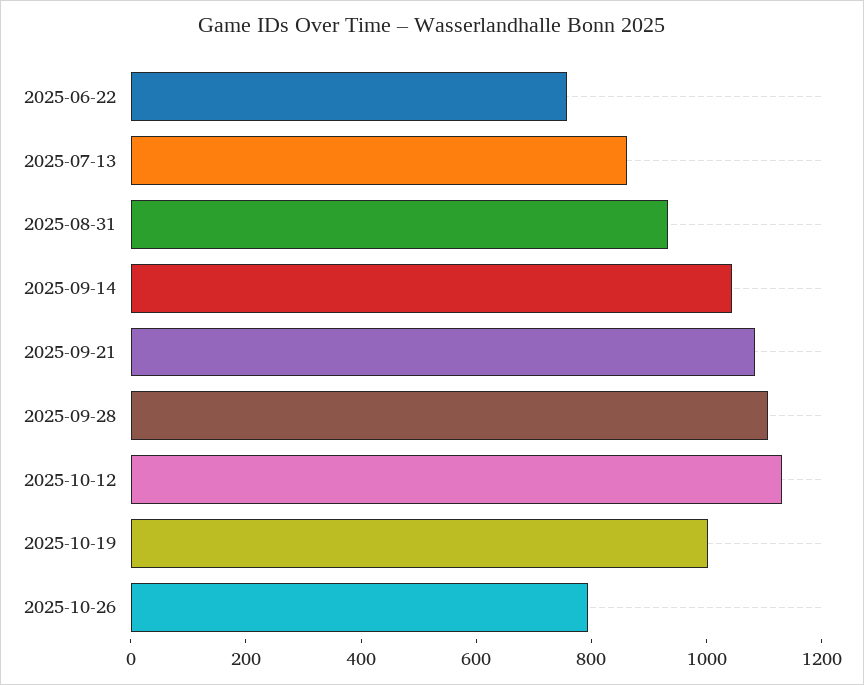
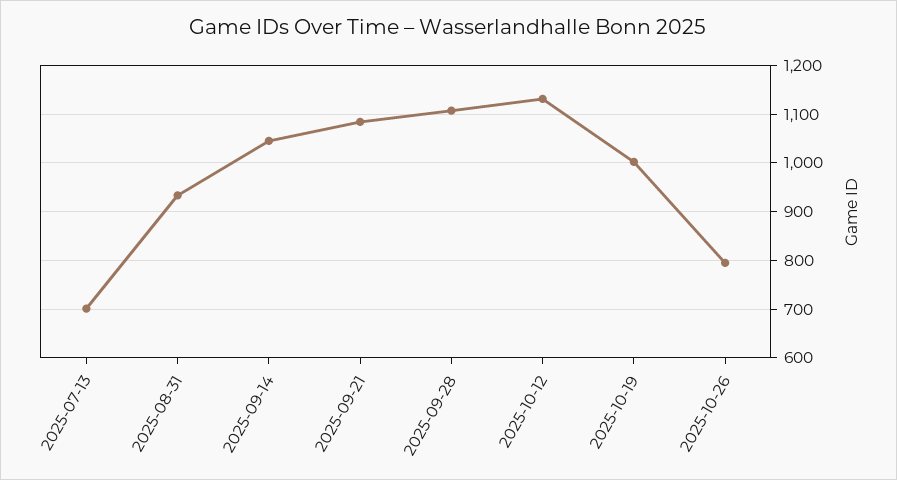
2025-06-22: 750 -> none
2025-07-13: 850 -> 700

